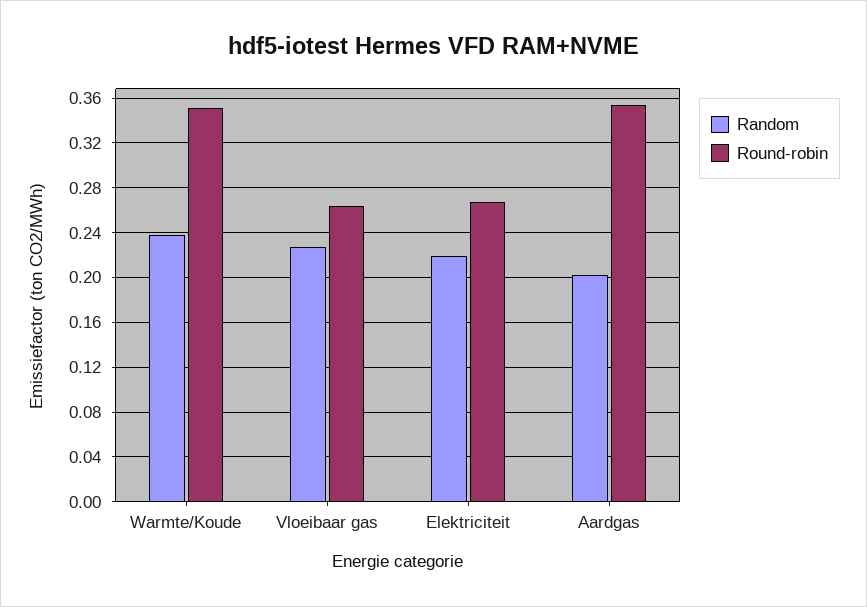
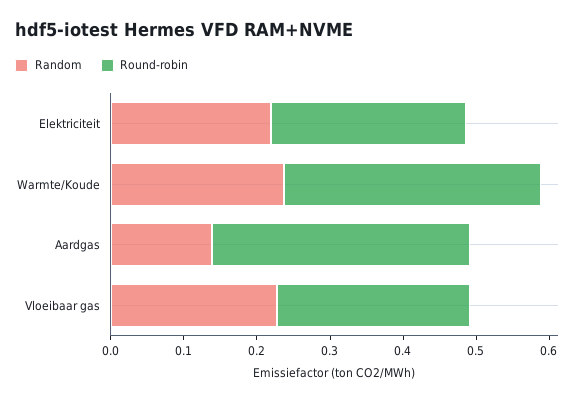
Random, Aardgas: 0.2 -> 0.14

